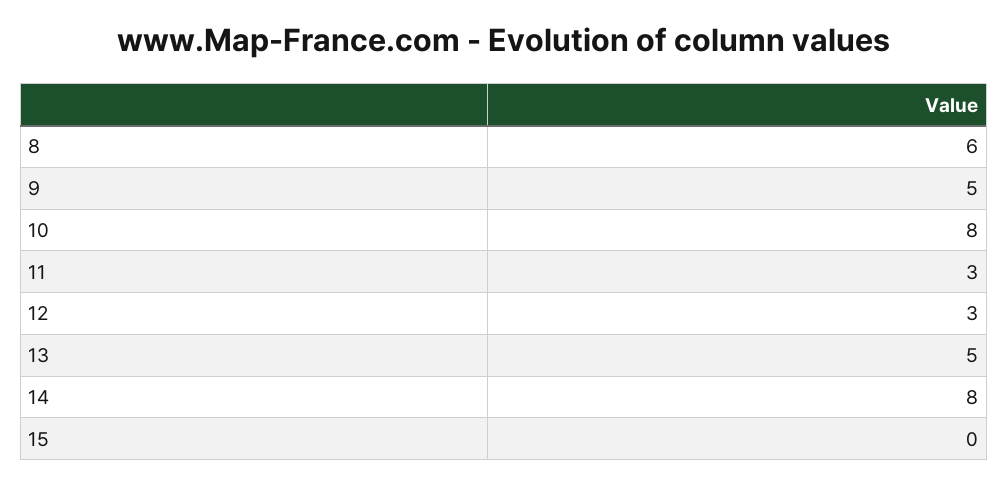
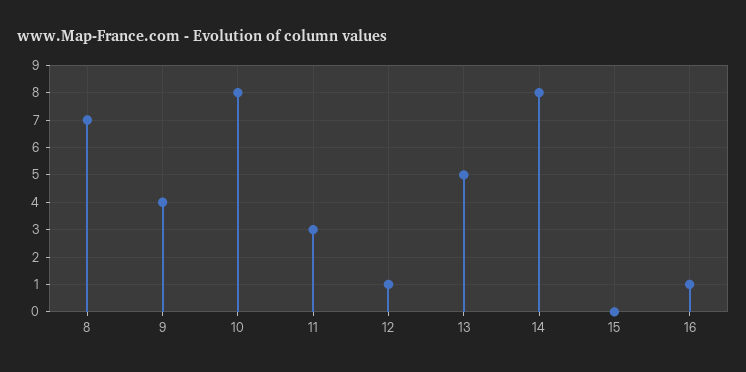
8: 6 -> 7
9: 5 -> 4
12: 3 -> 1
16: none -> 1

